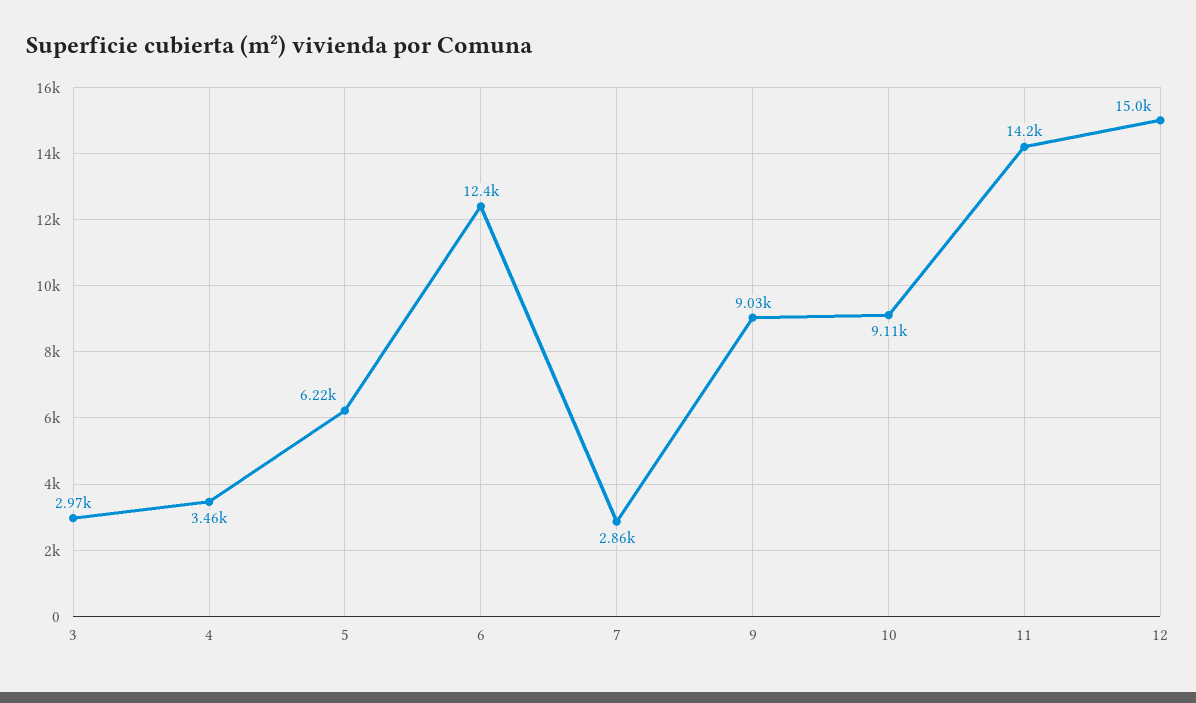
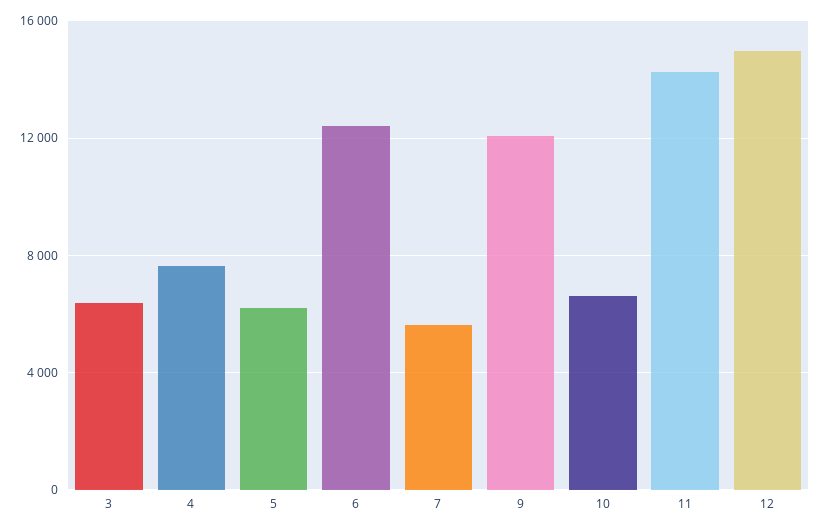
3: 2970 -> 6500
4: 3460 -> 7500
7: 2860 -> 5500
9: 9030 -> 12000
10: 9110 -> 6500

